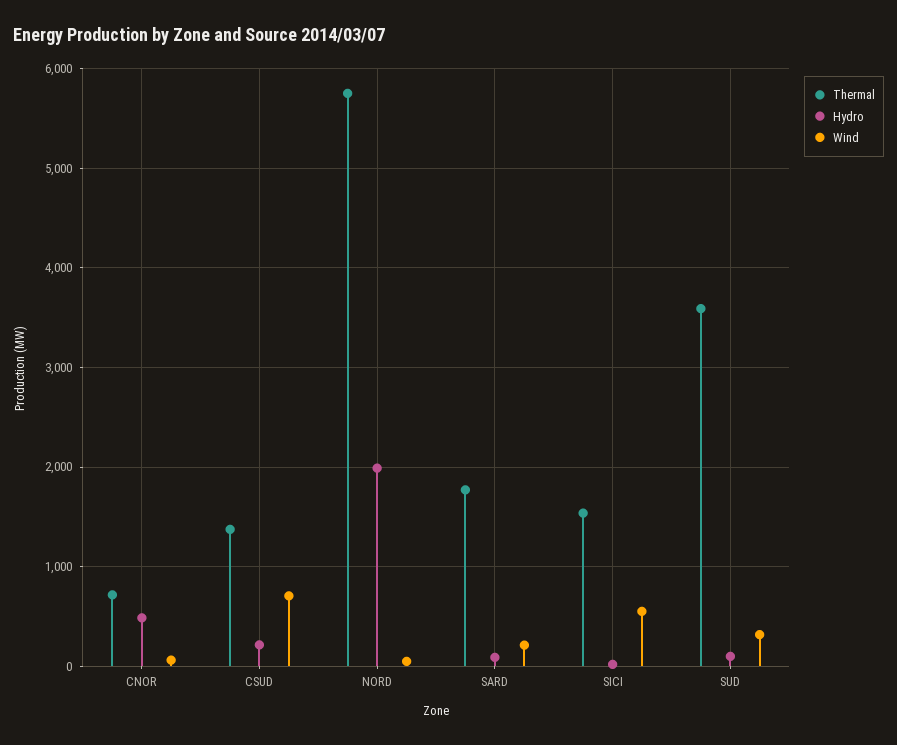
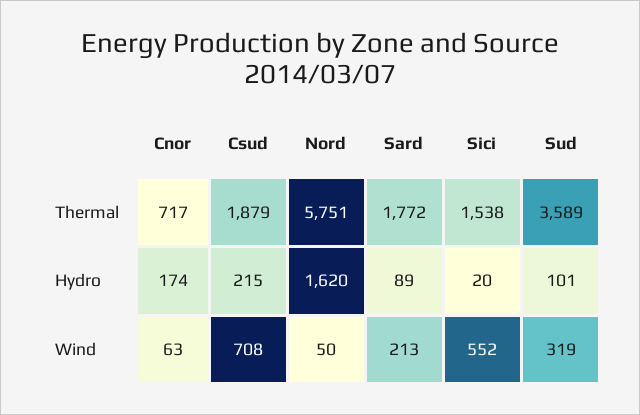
Hydro, CNOR: 500 -> 174
Thermal, CSUD: 1400 -> 1879
Hydro, NORD: 2000 -> 1620

